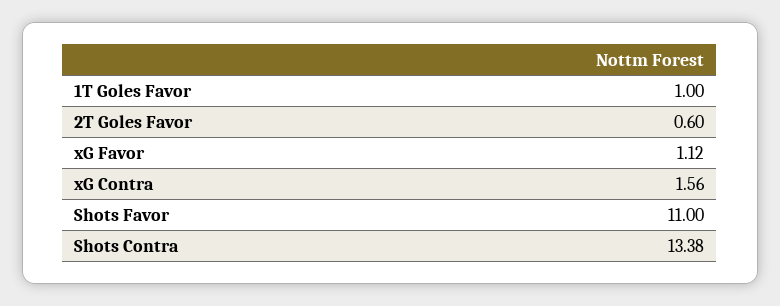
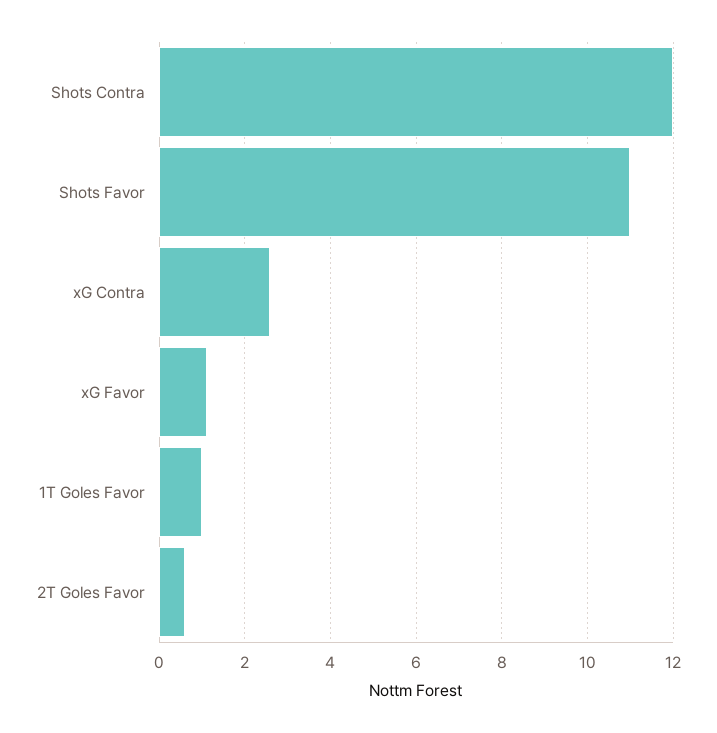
xG Contra: 1.56 -> 2.6
Shots Contra: 13.38 -> 12

